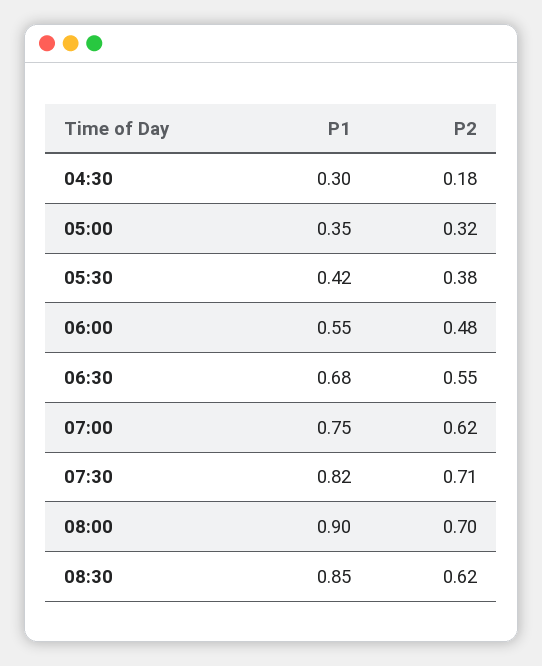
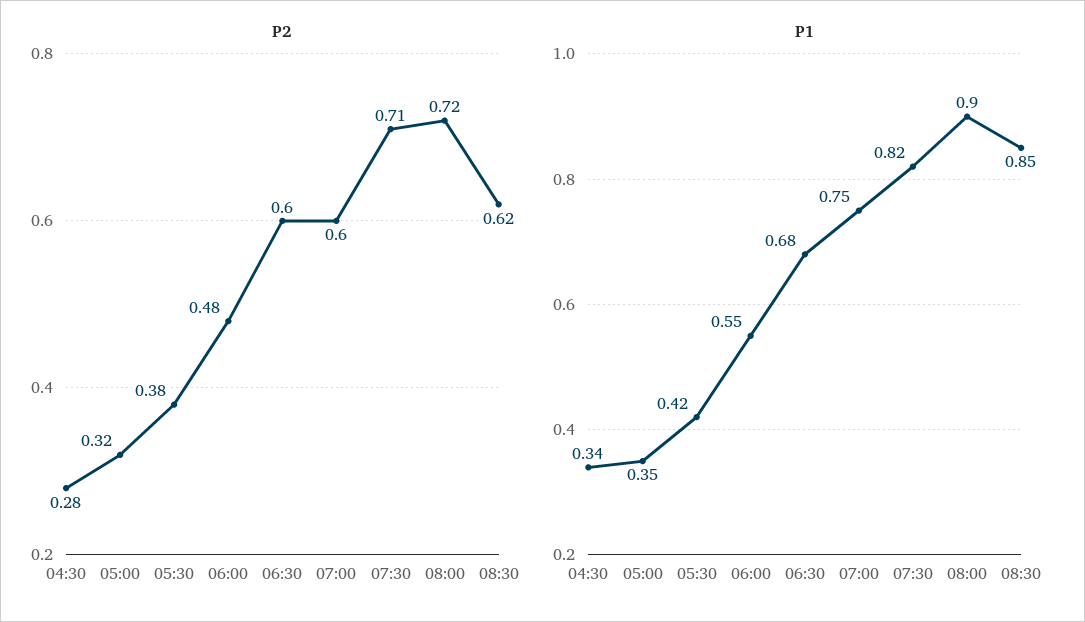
P1, 04:30: 0.3 -> 0.34
P2, 04:30: 0.18 -> 0.28
P2, 06:30: 0.55 -> 0.6
P2, 07:00: 0.62 -> 0.6
P2, 08:00: 0.7 -> 0.72

